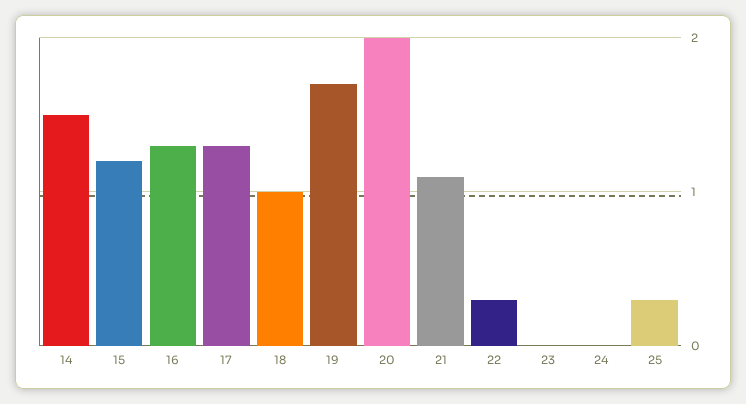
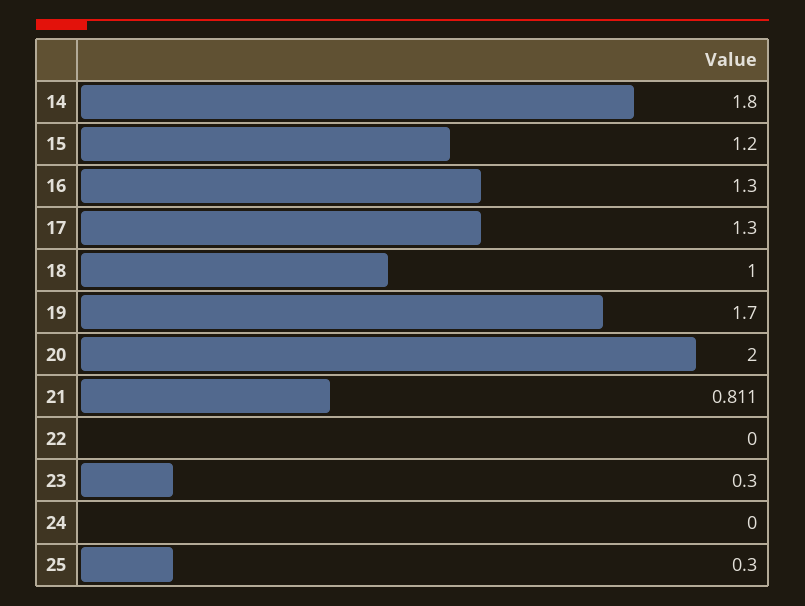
14: 1.5 -> 1.8
21: 1.1 -> 0.811
22: 0.3 -> 0
23: 0 -> 0.3

